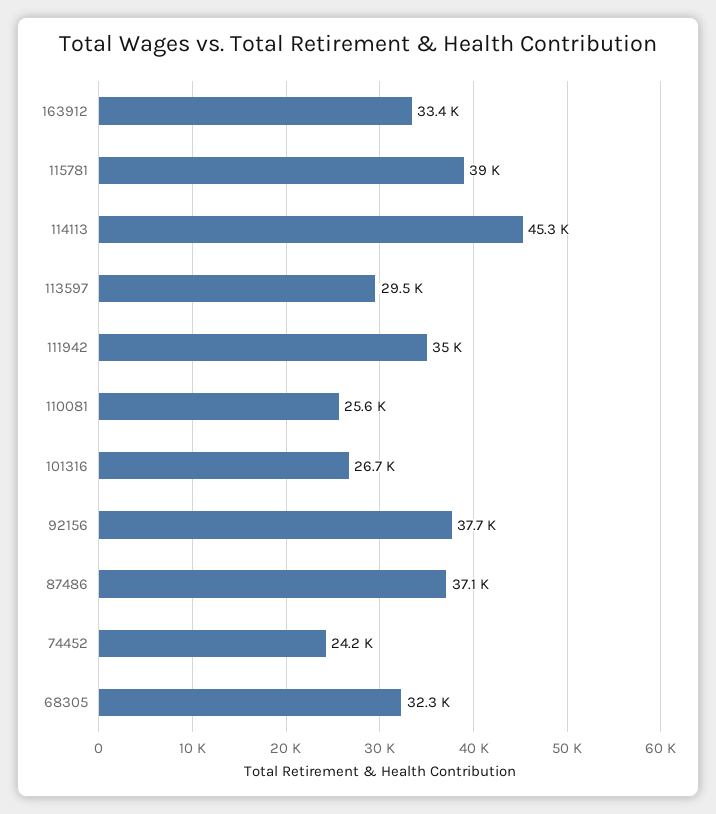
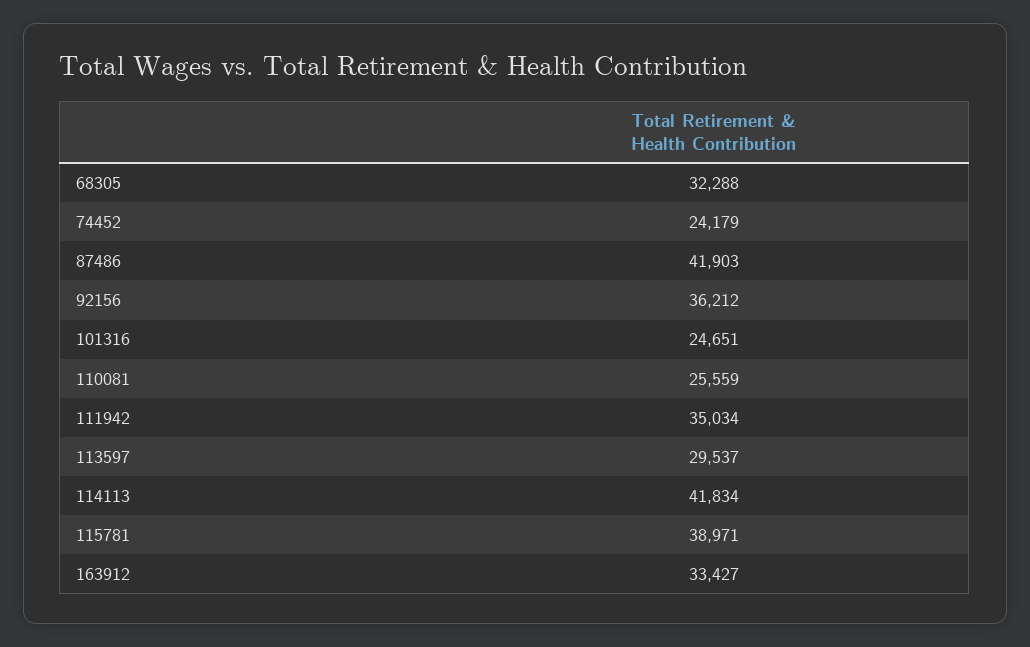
114113: 45300 -> 41834
101316: 26700 -> 24651
92156: 37700 -> 36212
87486: 37100 -> 41903

